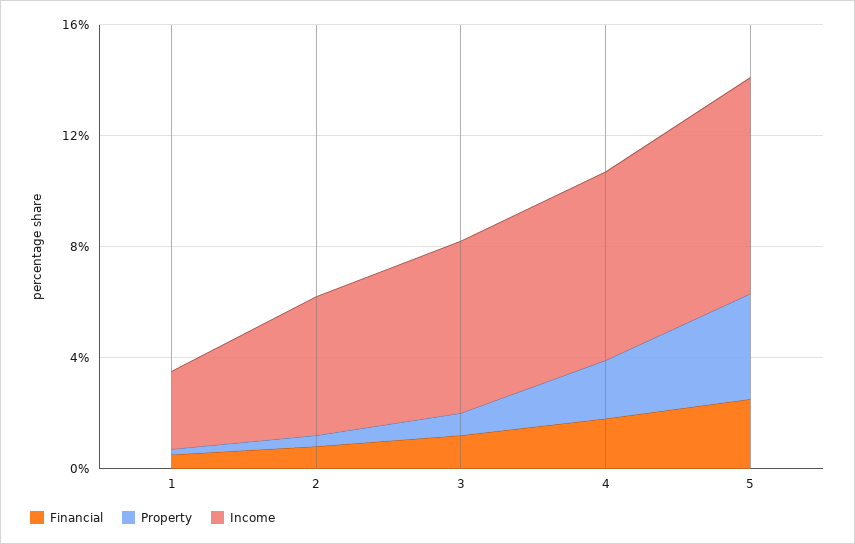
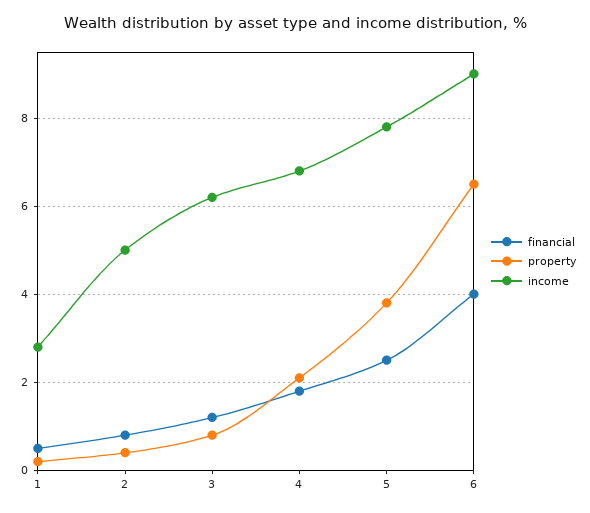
Financial, 6: none -> 4
Property, 6: none -> 6.5
Income, 6: none -> 9

